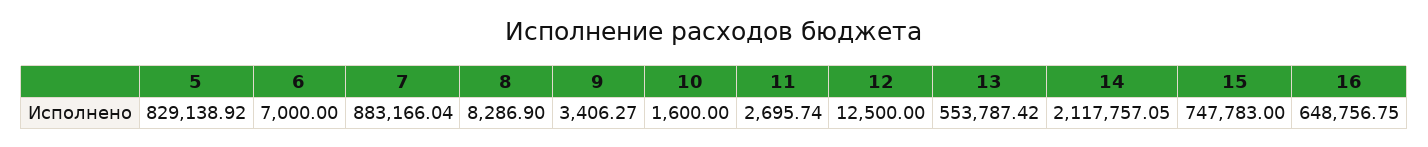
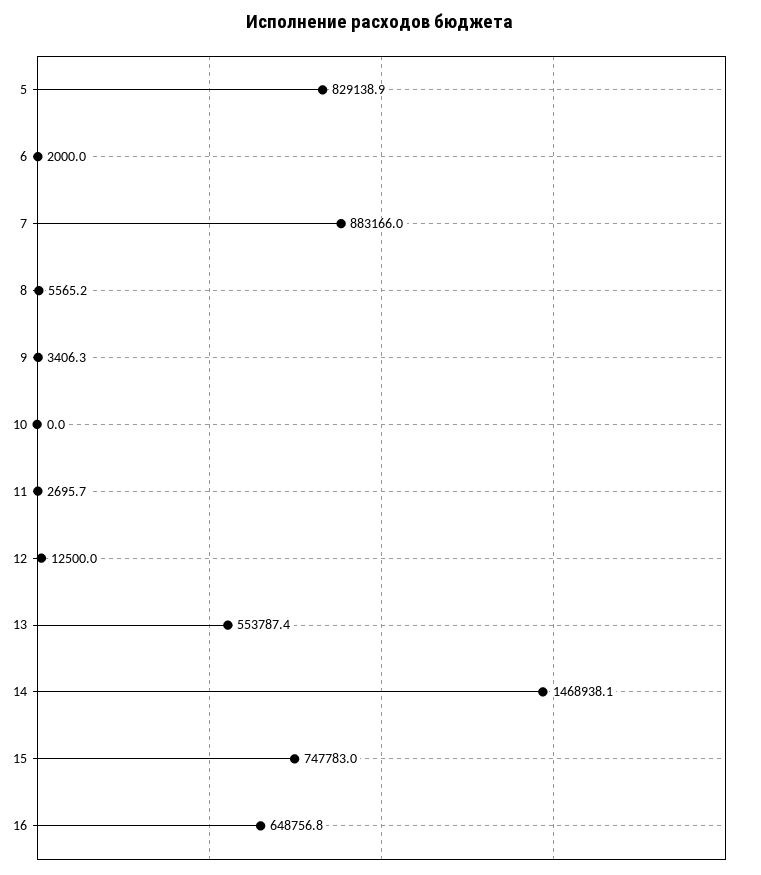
6: 7000 -> 2000
8: 8286.9 -> 5565.2
10: 1600 -> 0
14: 2117757.05 -> 1468938.1

